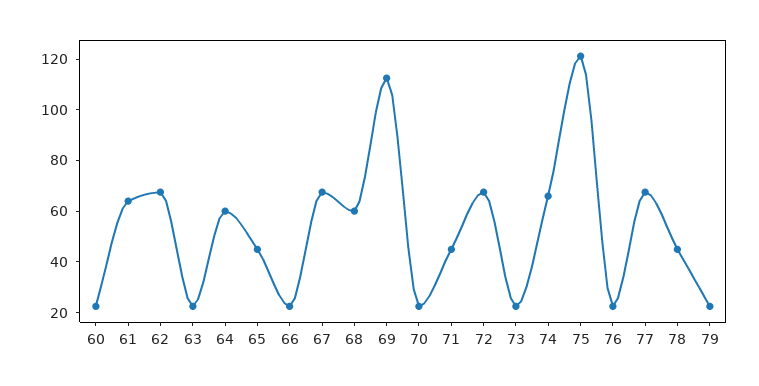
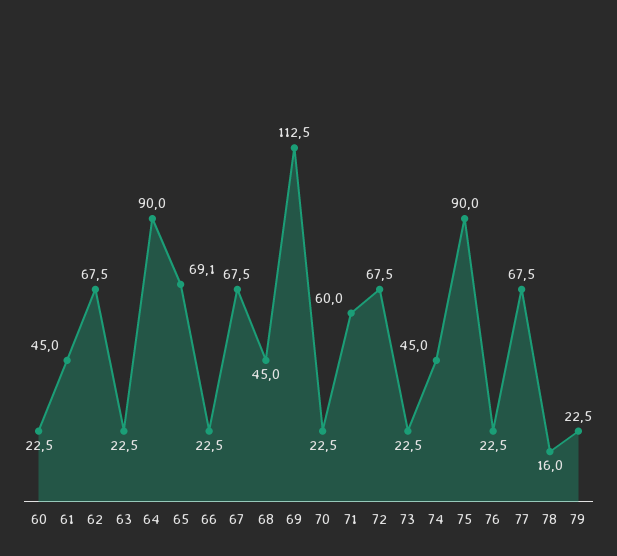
61: 65 -> 45
64: 60 -> 90
65: 45 -> 69.1
68: 60 -> 45
71: 45 -> 60
74: 65 -> 45
75: 120 -> 90
78: 45 -> 16

